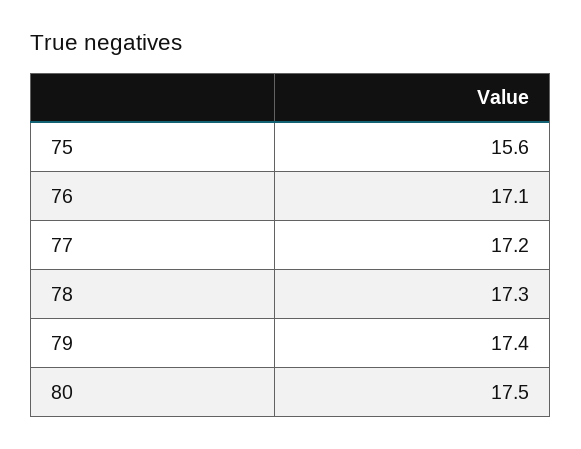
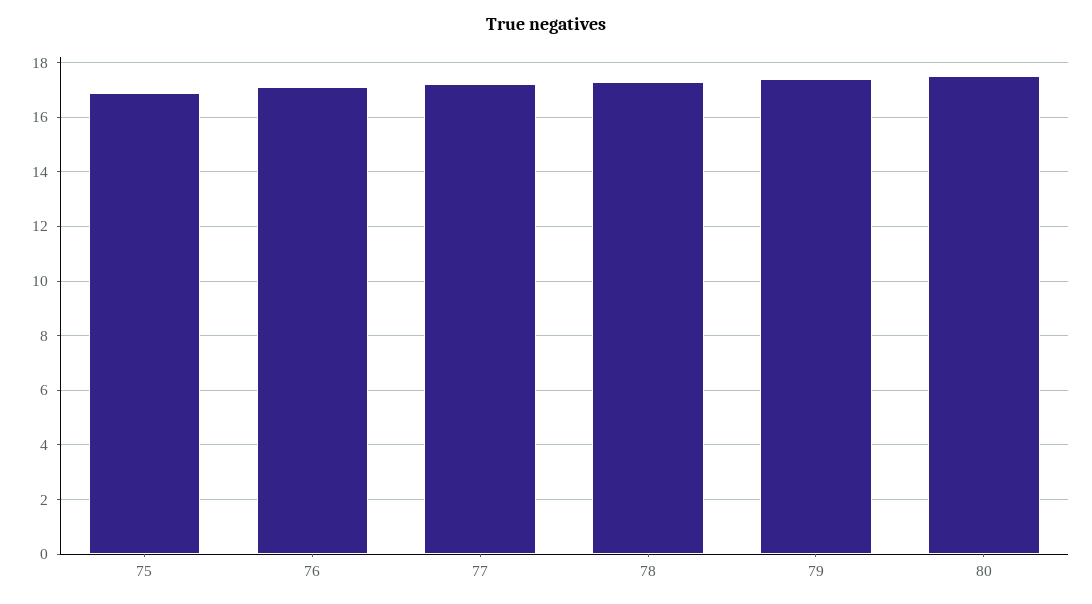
75: 15.6 -> 17

